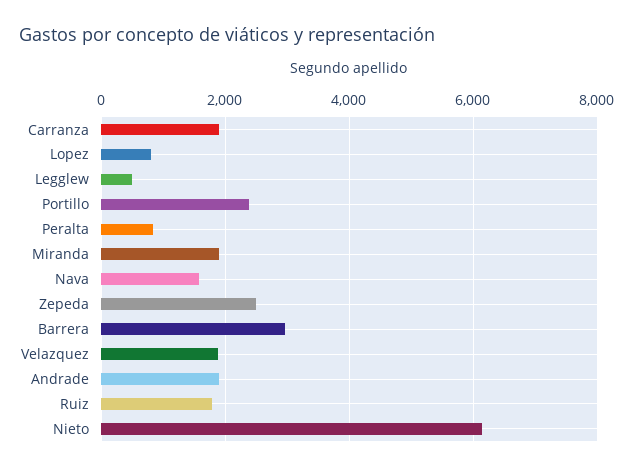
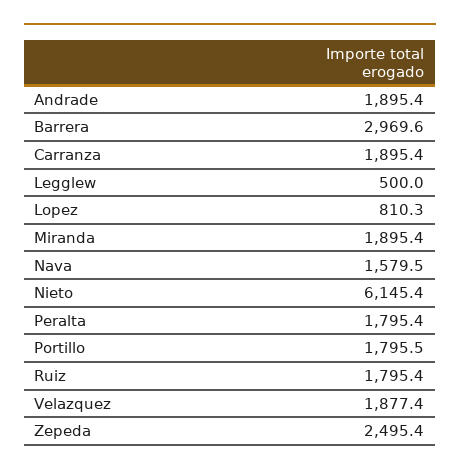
Portillo: 2400 -> 1795.5
Peralta: 800 -> 1795.4

